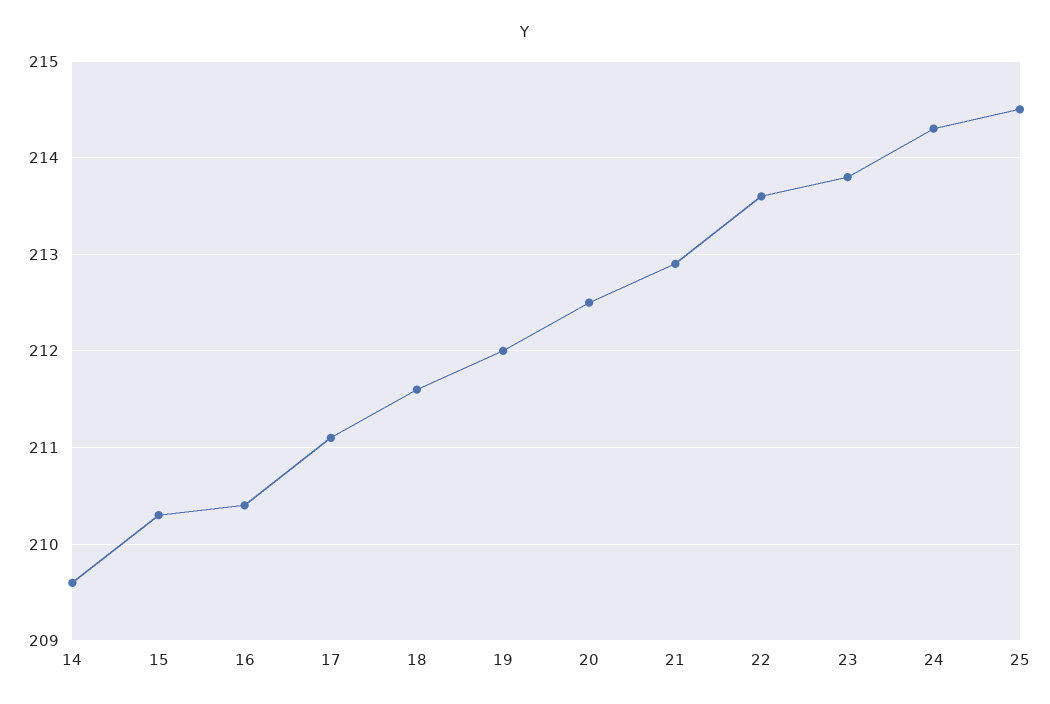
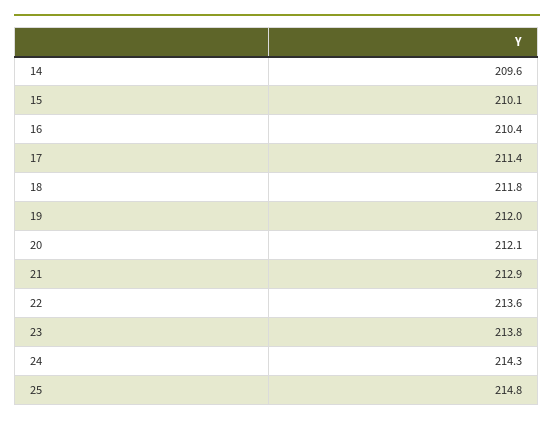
15: 210.3 -> 210.1
17: 211.1 -> 211.4
18: 211.6 -> 211.8
20: 212.5 -> 212.1
25: 214.5 -> 214.8

